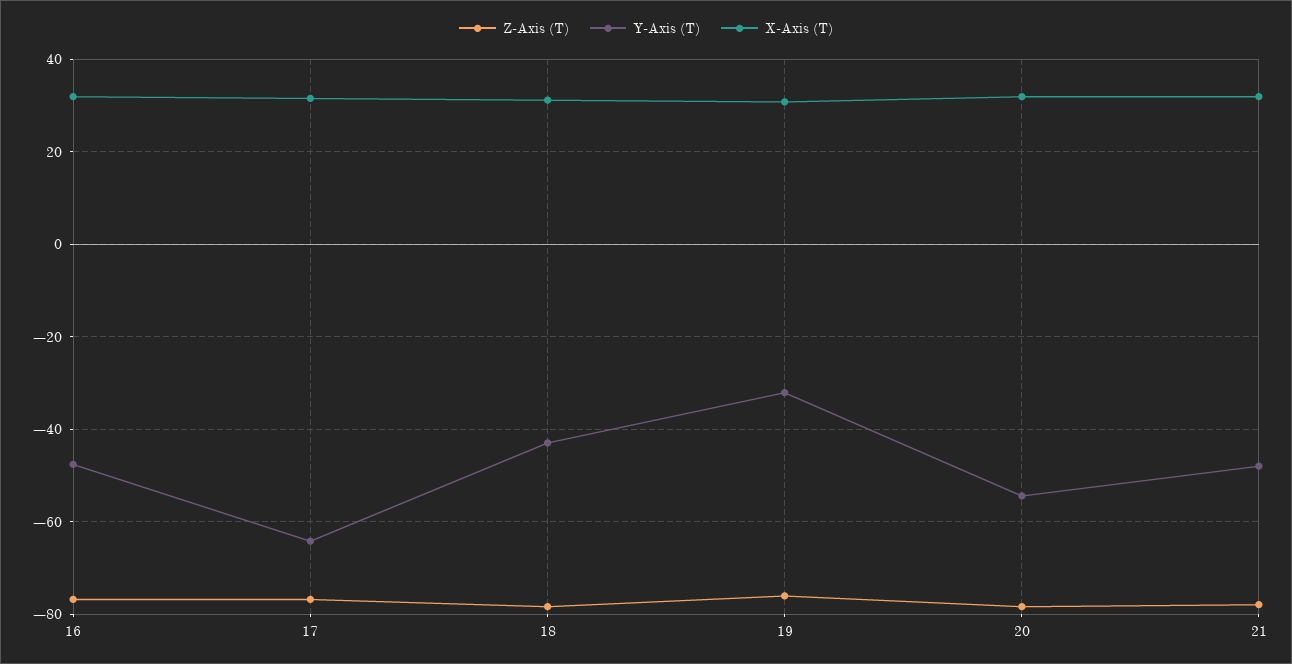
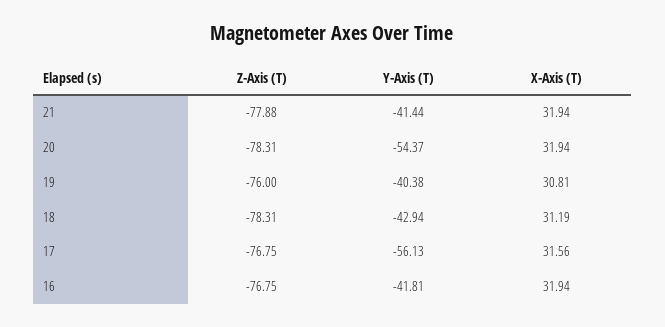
Y-Axis (T), 16: -48 -> -41.81
Y-Axis (T), 17: -64 -> -56.13
Y-Axis (T), 19: -32 -> -40.38
Y-Axis (T), 21: -48 -> -41.44

